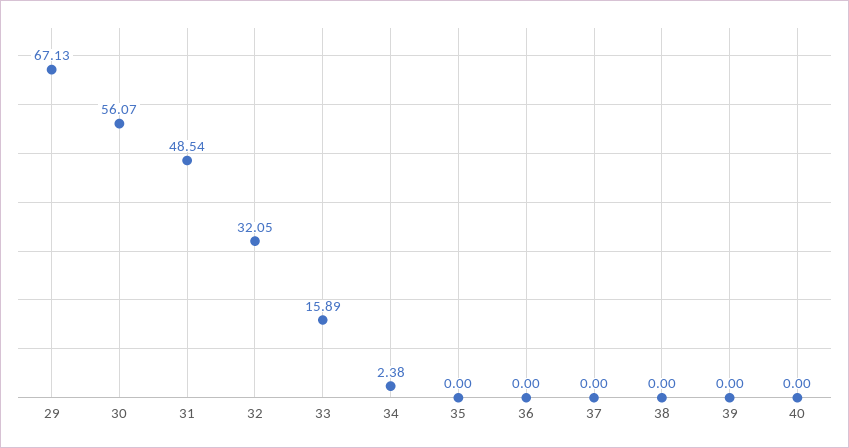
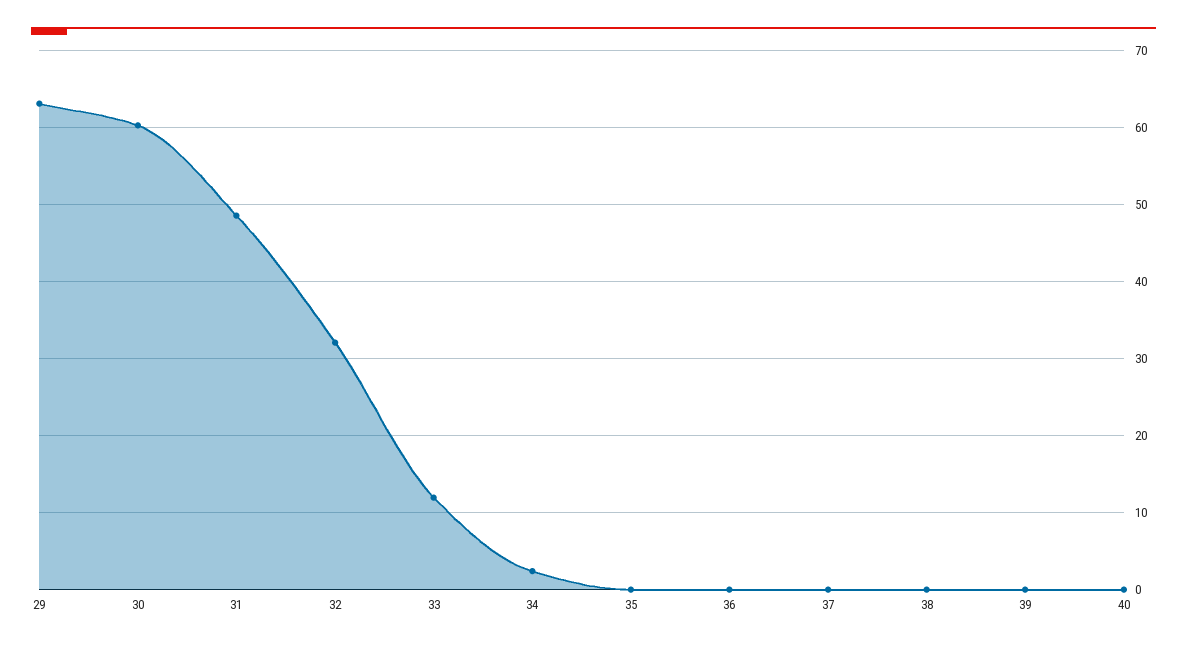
29: 67.13 -> 63
30: 56.07 -> 60
33: 15.89 -> 12

